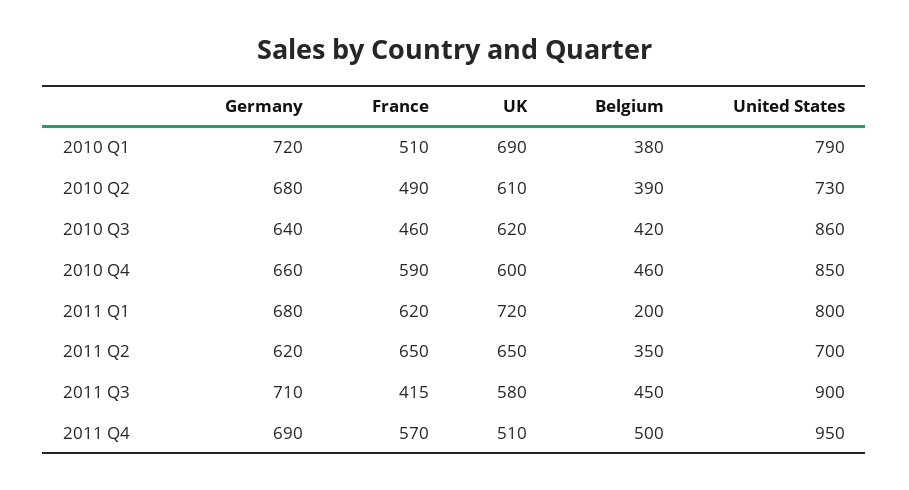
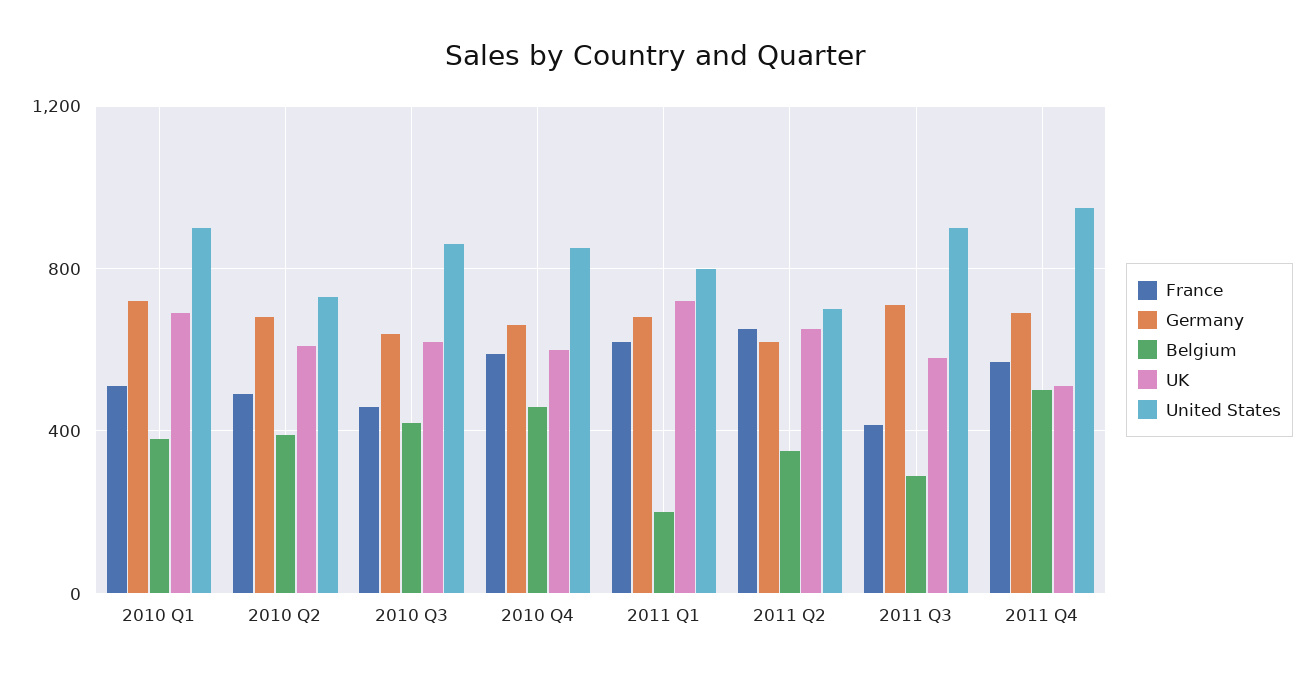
United States, 2010 Q1: 790 -> 900
Belgium, 2011 Q3: 450 -> 300

